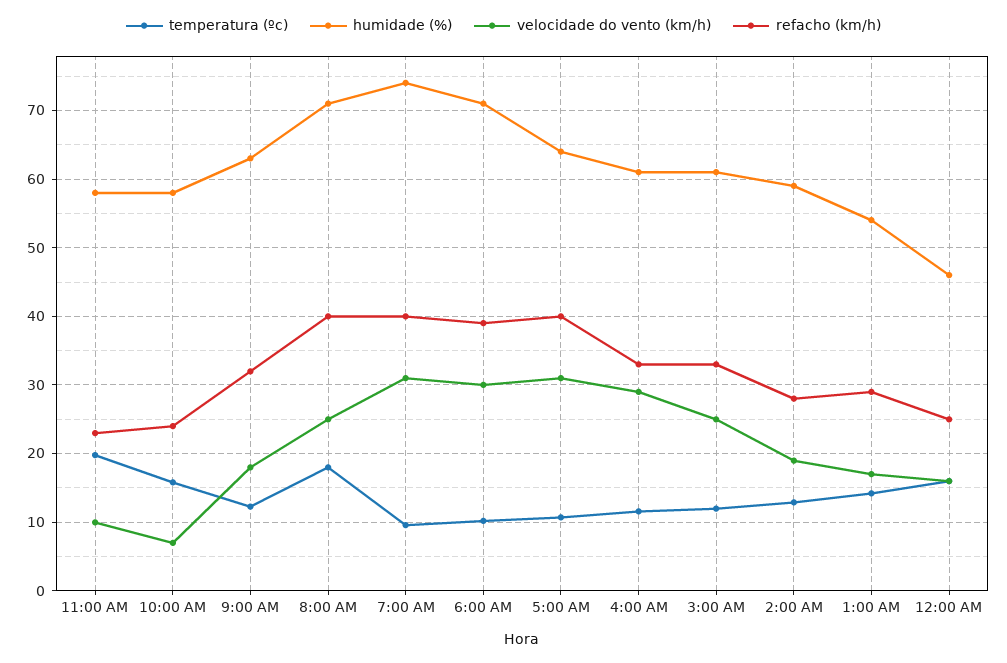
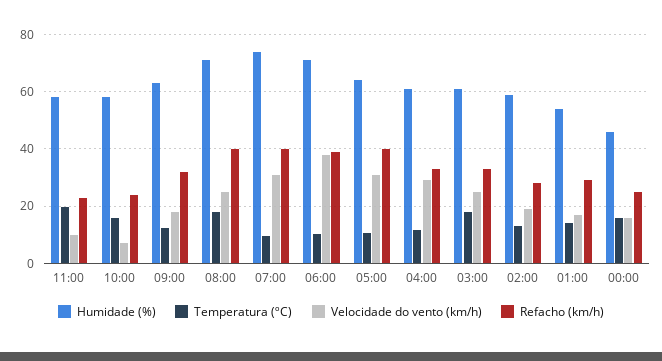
velocidade do vento (km/h), 6:00 AM: 30 -> 37.5
temperatura (ºc), 3:00 AM: 12 -> 17.5

